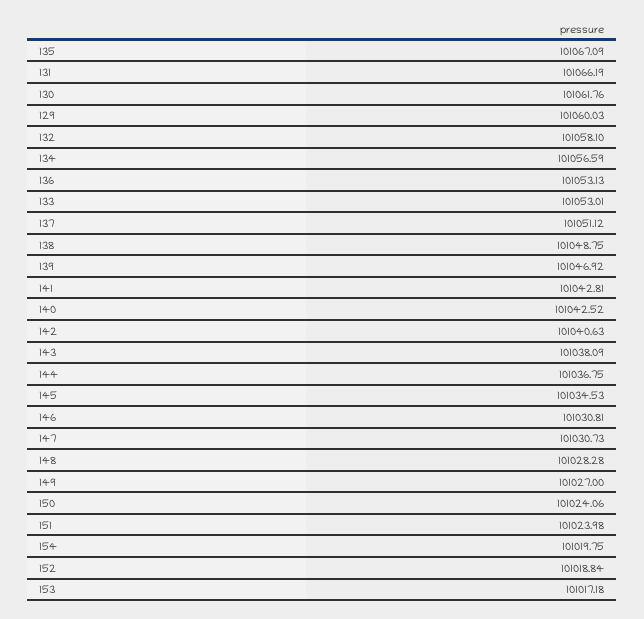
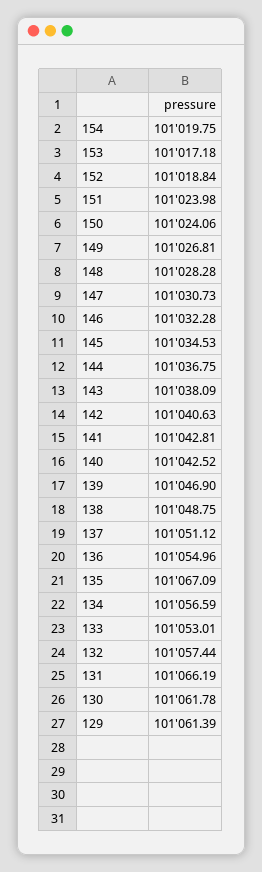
130: 101061.76 -> 101061.78
129: 101060.03 -> 101061.39
132: 101058.1 -> 101057.44
136: 101053.13 -> 101054.96
139: 101046.92 -> 101046.9
146: 101030.81 -> 101032.28
149: 101027 -> 101026.81

